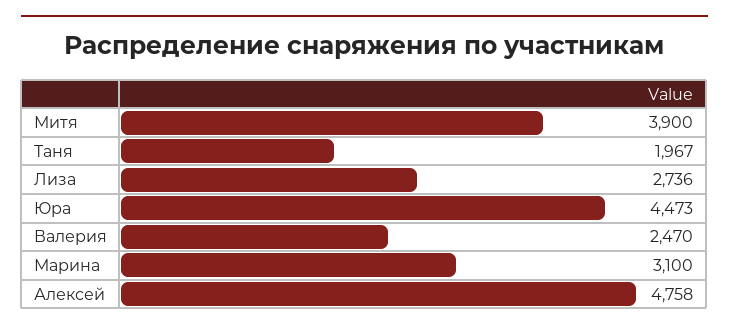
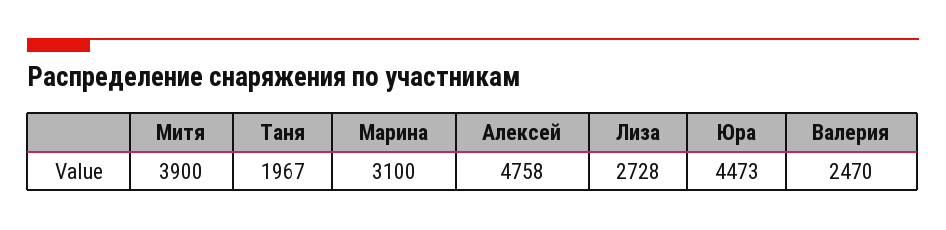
Лиза: 2736 -> 2728

